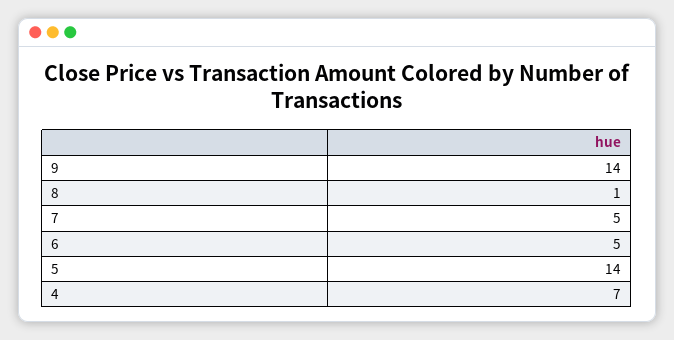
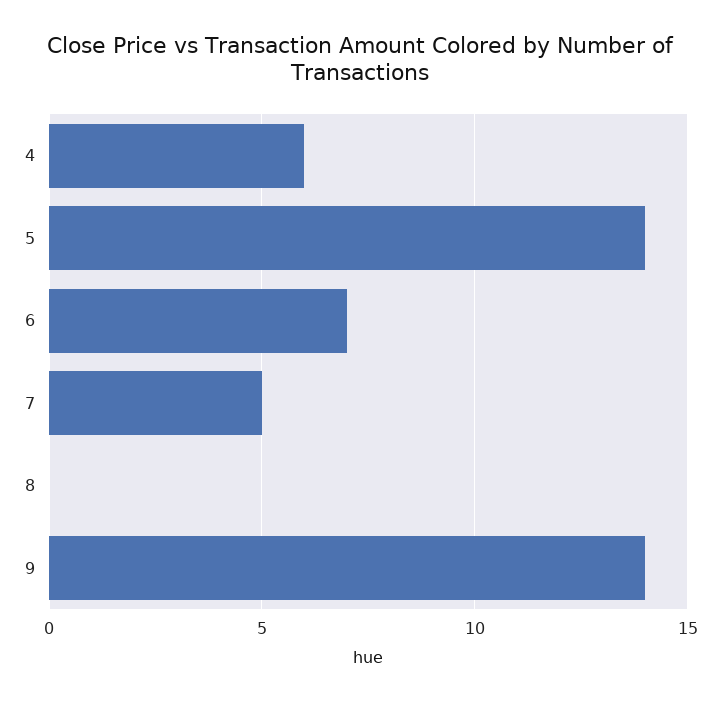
8: 1 -> 0
6: 5 -> 7
4: 7 -> 6

